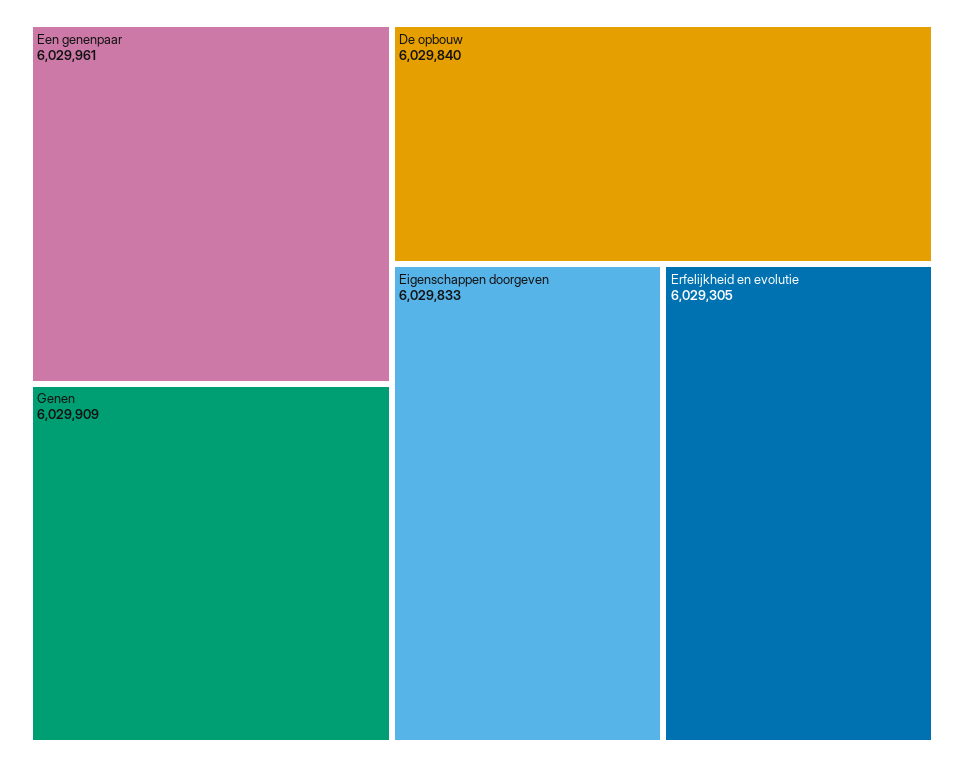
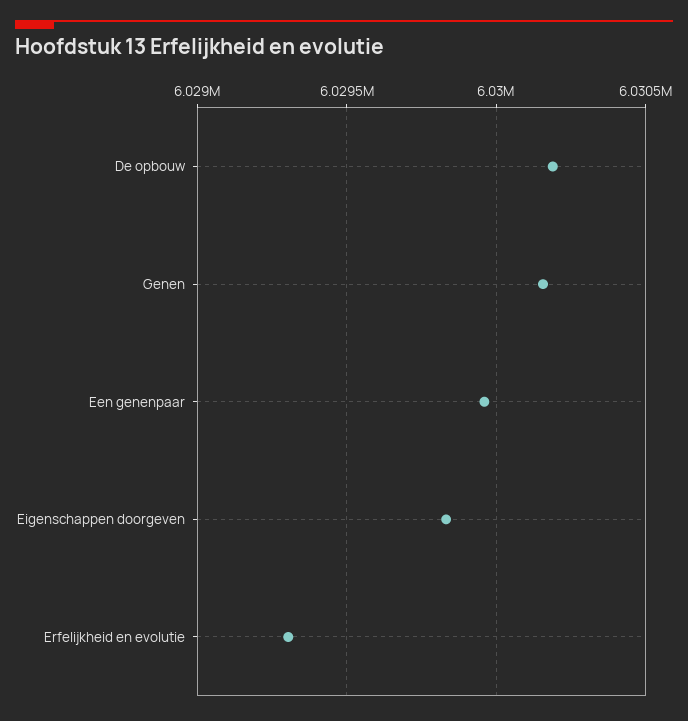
Genen: 6029909 -> 6030150
De opbouw: 6029840 -> 6030200

